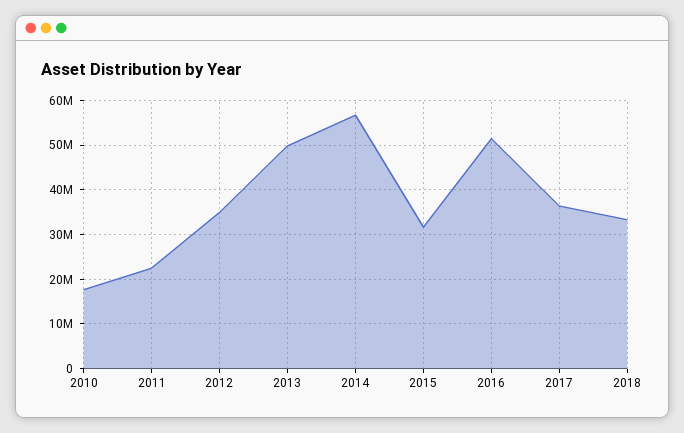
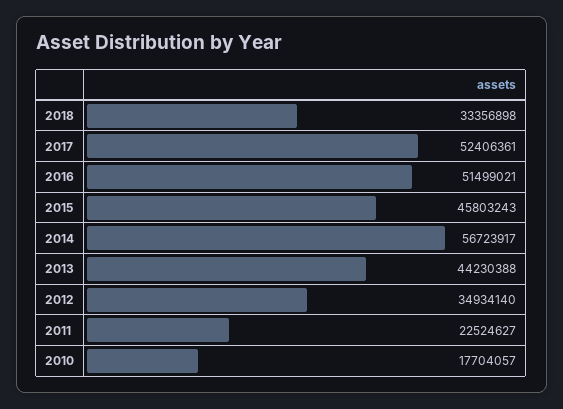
2013: 50000000 -> 44230388
2015: 32000000 -> 45803243
2017: 36000000 -> 52406361

